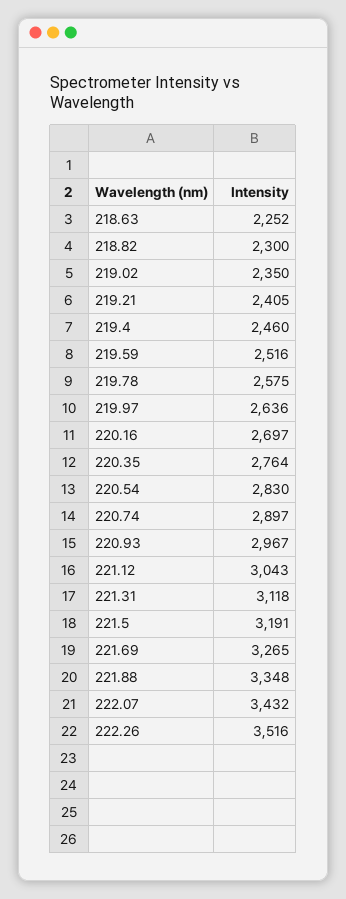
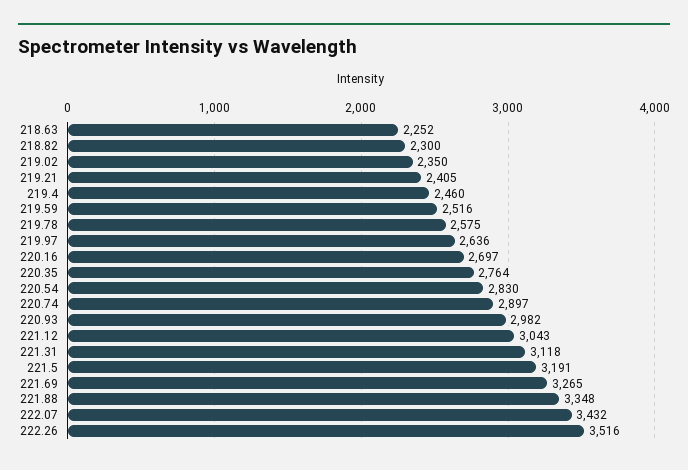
220.93: 2967 -> 2982

